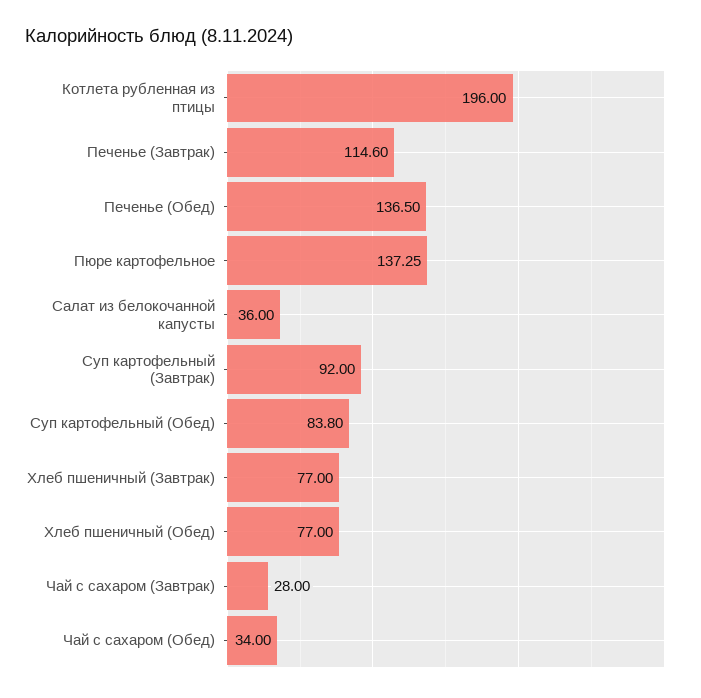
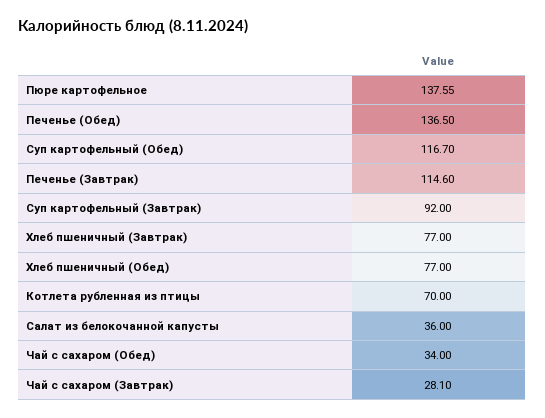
Котлета рубленная из птицы: 196 -> 70
Пюре картофельное: 137.25 -> 137.55
Суп картофельный (Обед): 83.8 -> 116.7
Чай с сахаром (Завтрак): 28 -> 28.1

